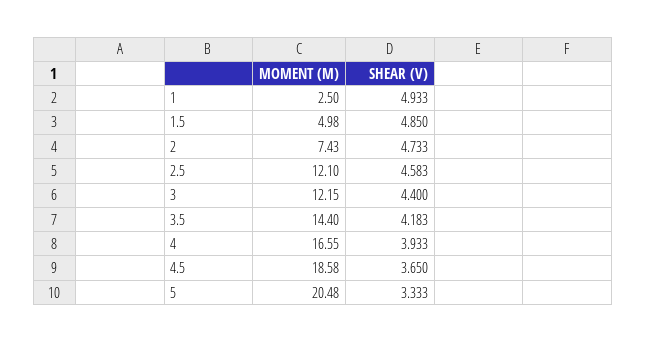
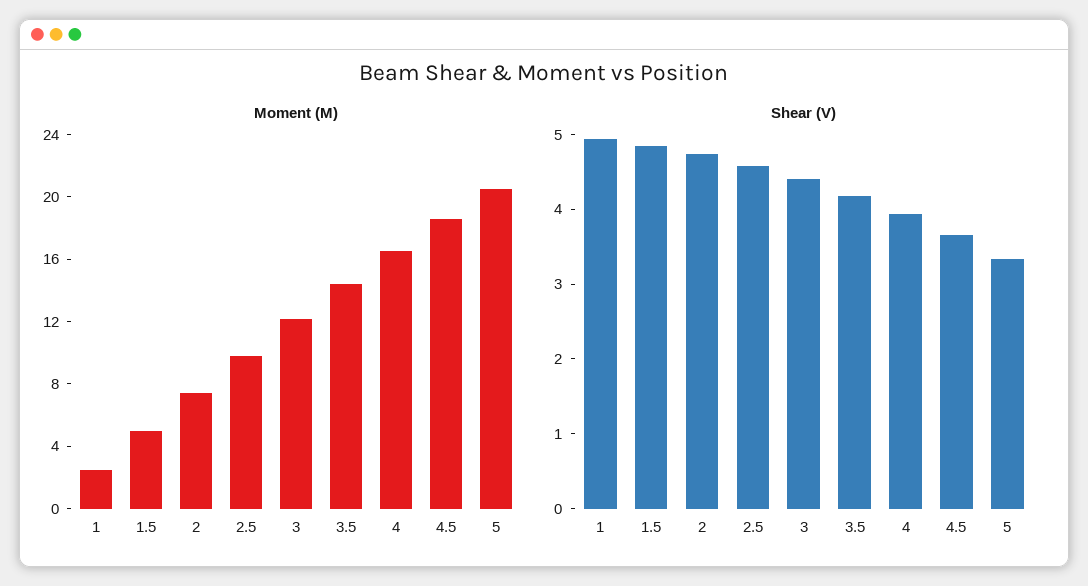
MOMENT (M), 2.5: 12.1 -> 10

